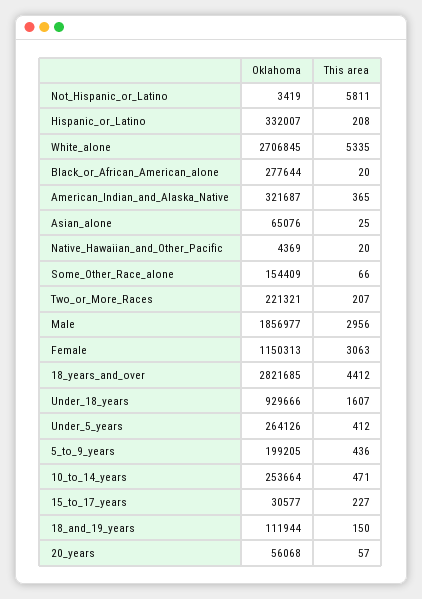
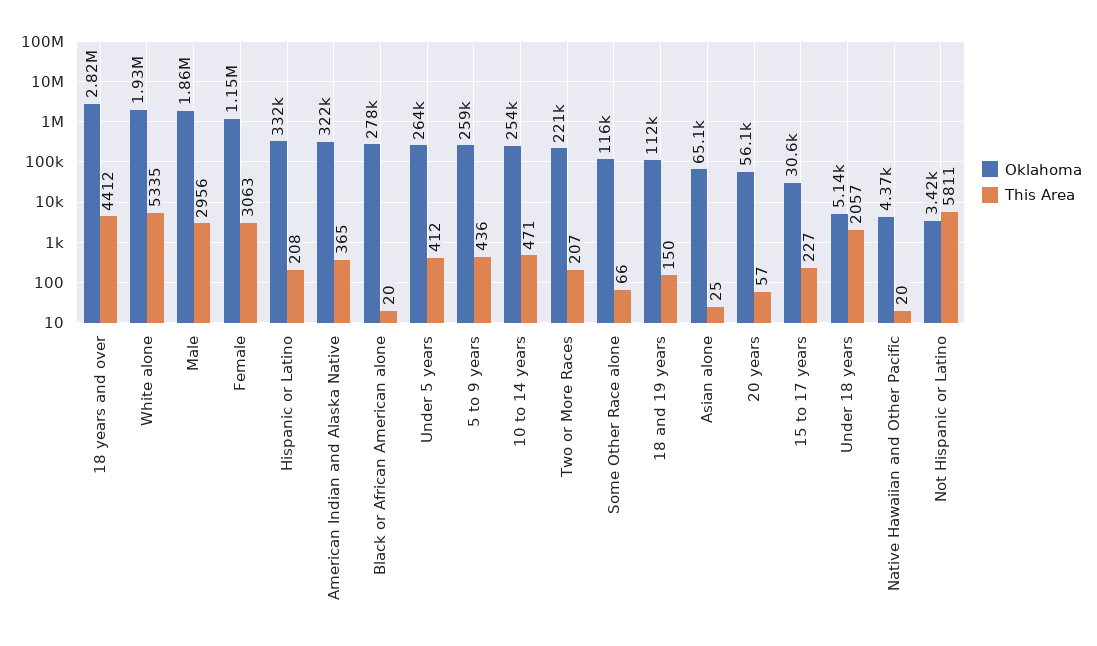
Oklahoma, White_alone: 2706845 -> 1930000
Oklahoma, Some_Other_Race_alone: 154409 -> 116000
Oklahoma, Under_18_years: 929666 -> 5140
This area, Under_18_years: 1607 -> 2057
Oklahoma, 5_to_9_years: 199205 -> 259000

